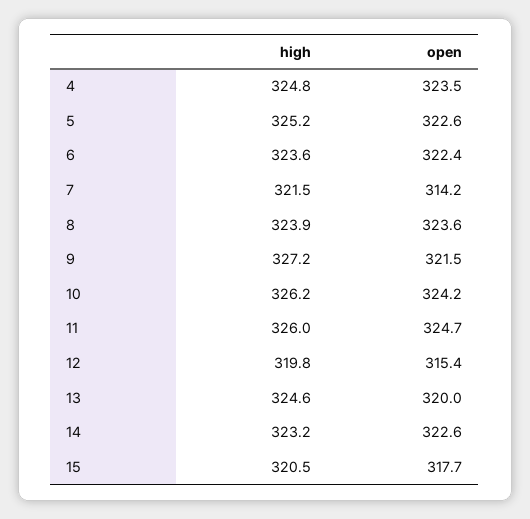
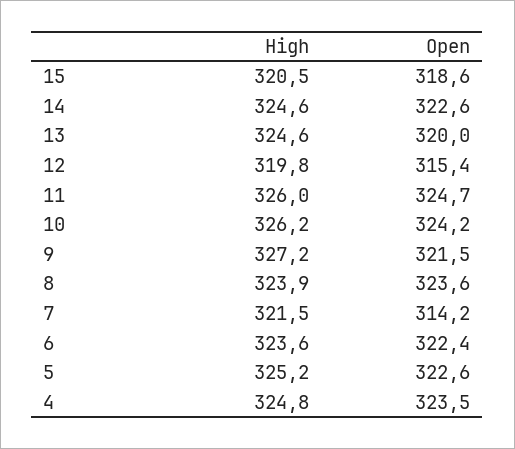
high, 14: 323.2 -> 324.6
open, 15: 317.7 -> 318.6

